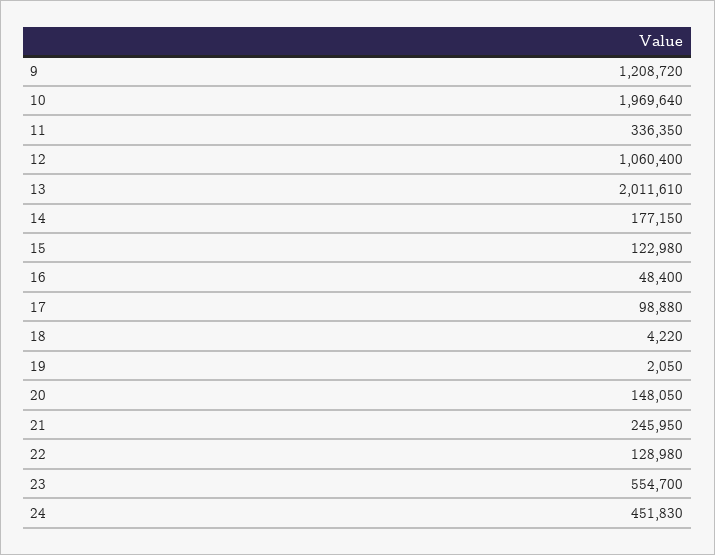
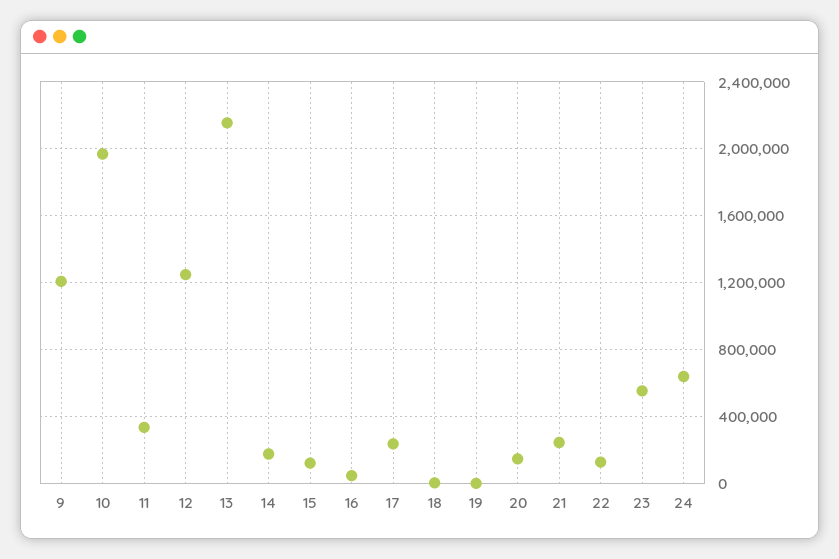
12: 1060400 -> 1250000
13: 2011610 -> 2150000
17: 98880 -> 250000
24: 451830 -> 650000

